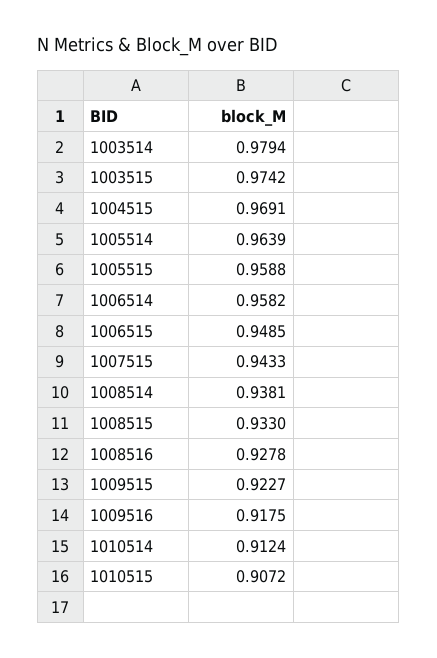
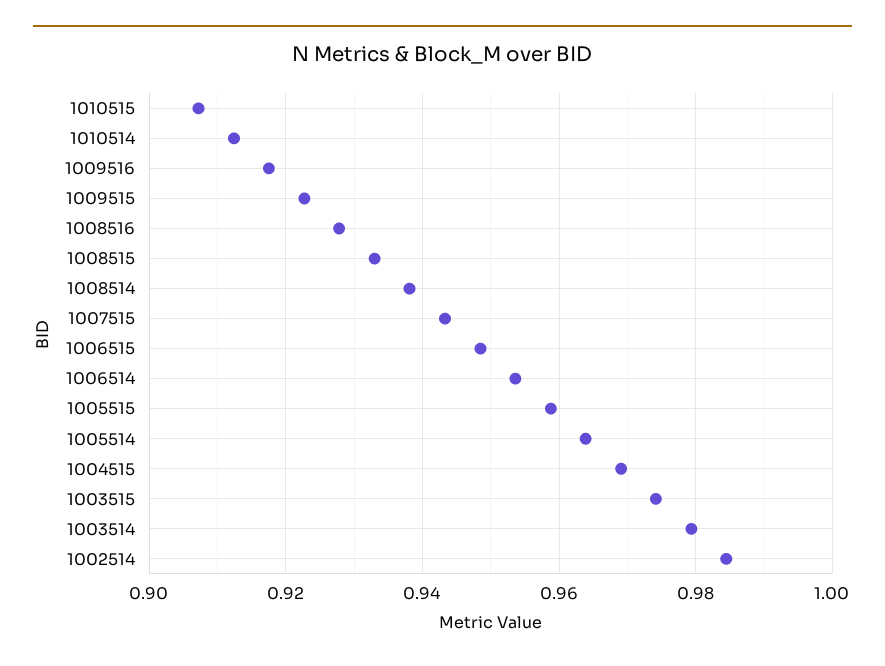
1006514: 0.9582 -> 0.954
1002514: none -> 0.984

